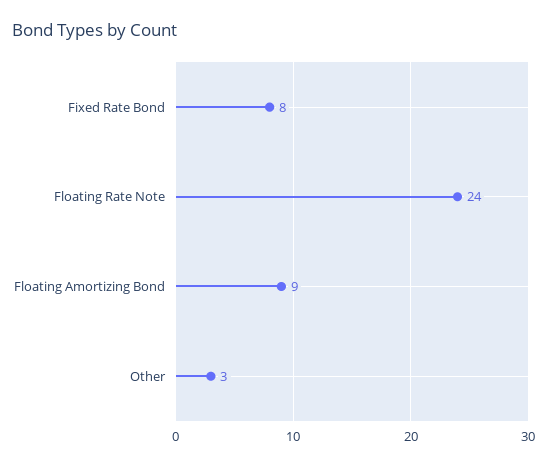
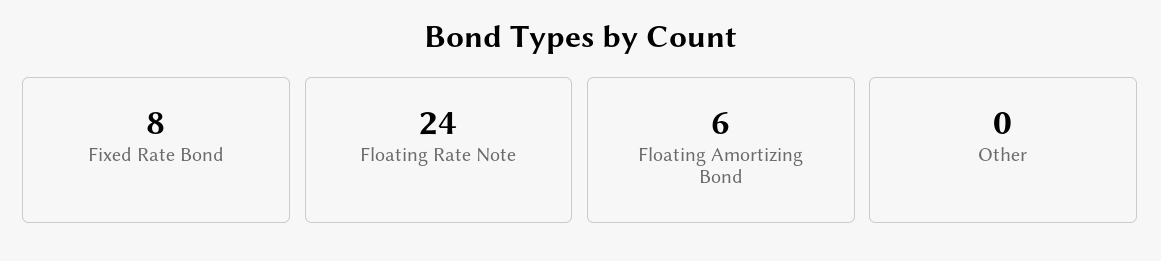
Floating Amortizing Bond: 9 -> 6
Other: 3 -> 0

